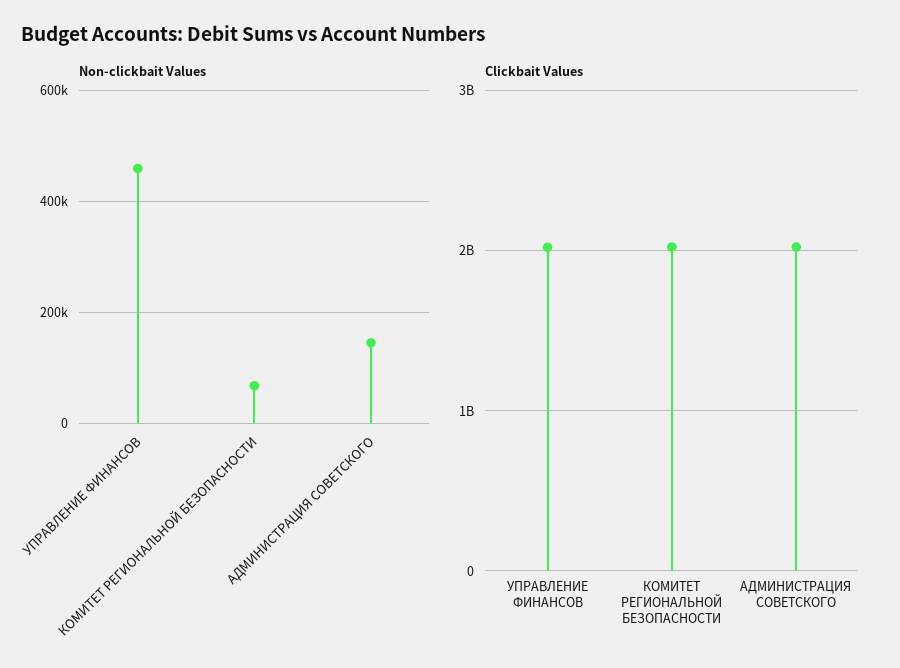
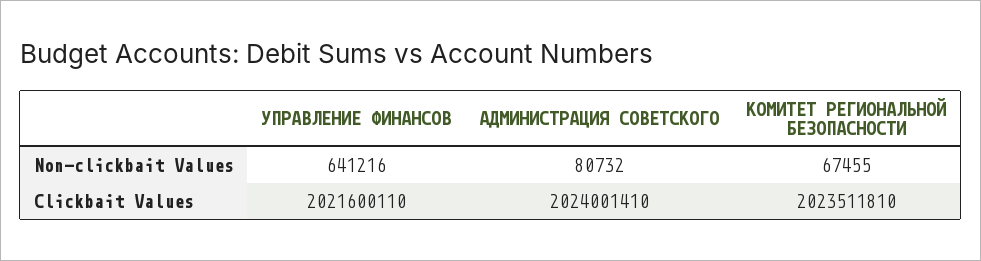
Non-clickbait Values, УПРАВЛЕНИЕ ФИНАНСОВ: 460000 -> 641216
Non-clickbait Values, АДМИНИСТРАЦИЯ СОВЕТСКОГО: 140000 -> 80732

